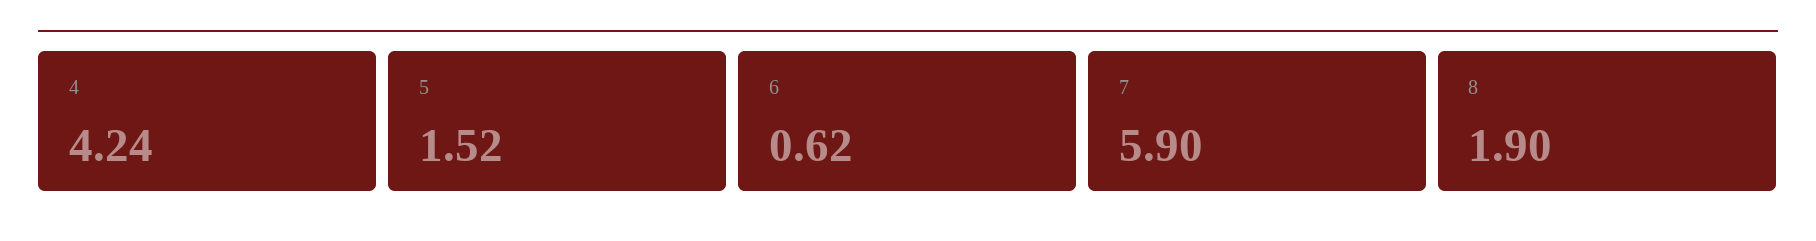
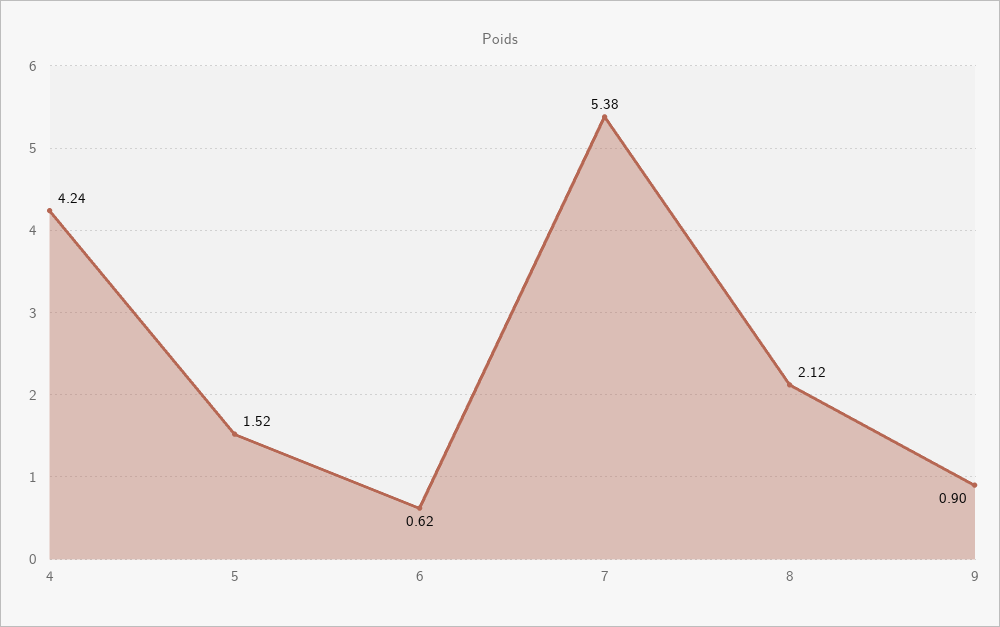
7: 5.9 -> 5.38
8: 1.9 -> 2.12
9: none -> 0.9

